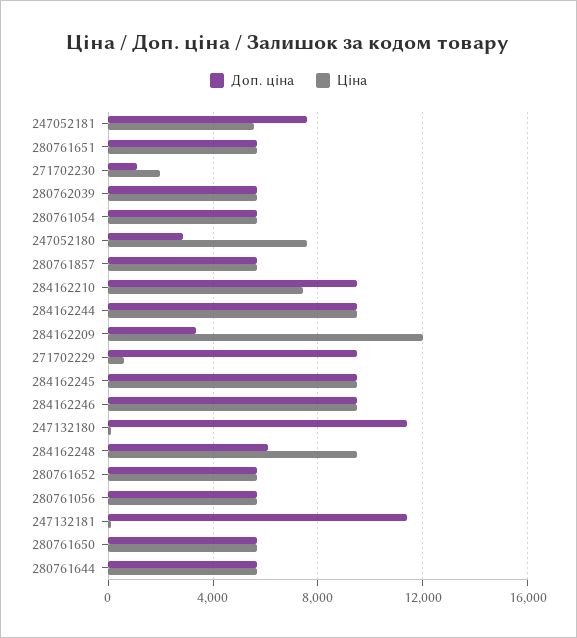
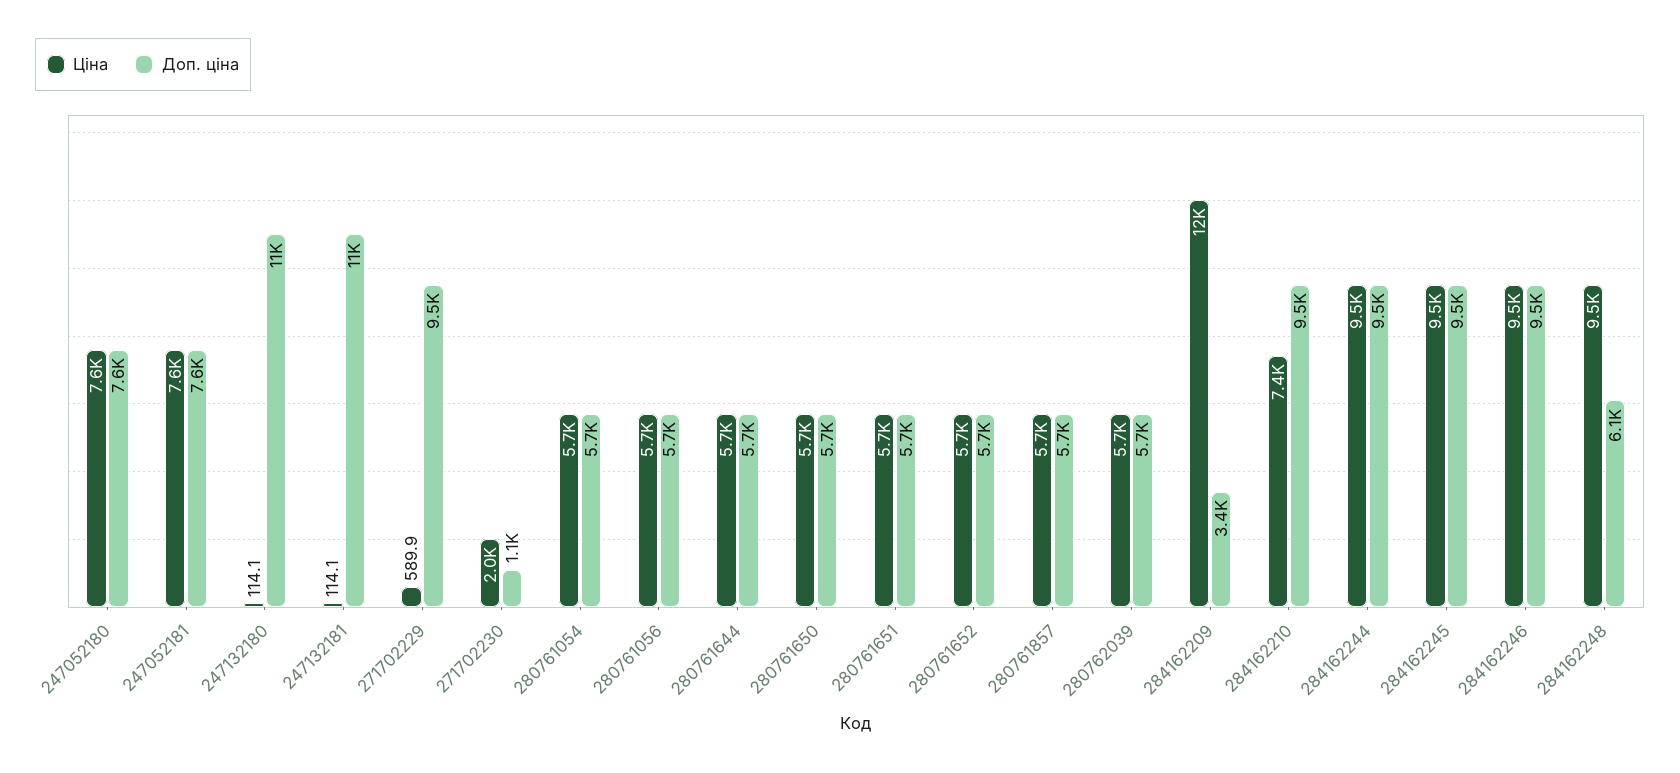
Ціна, 247052181: 5500 -> 7600
Доп. ціна, 247052180: 3000 -> 7600

